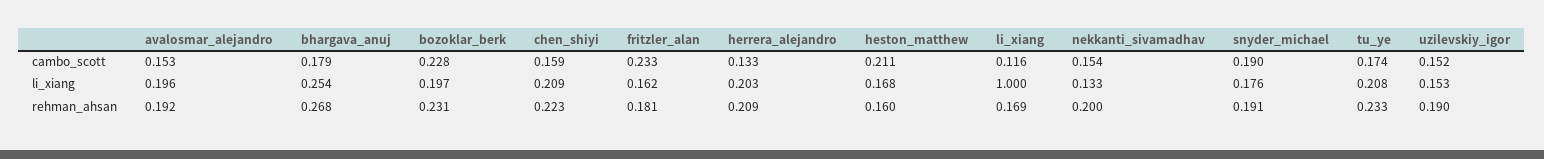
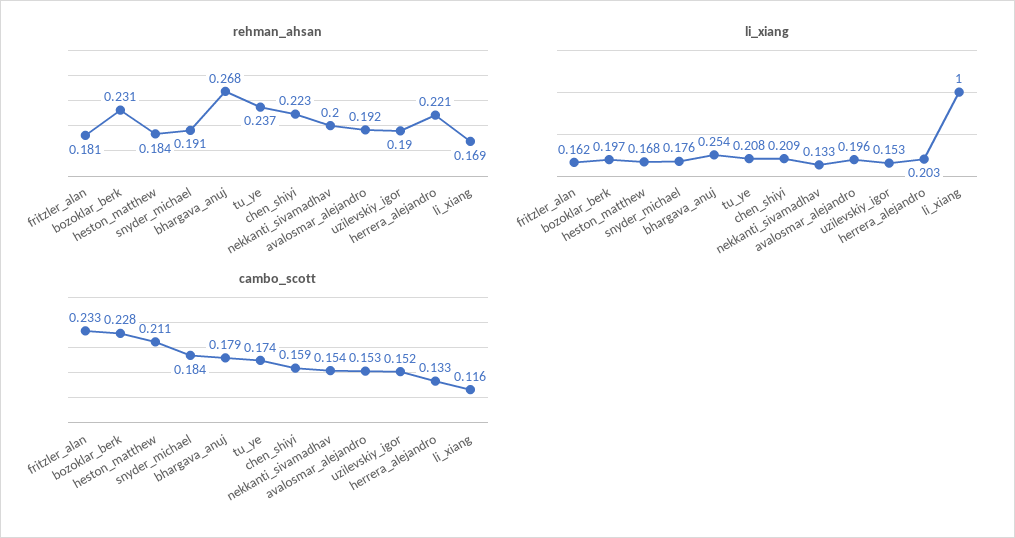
cambo_scott, snyder_michael: 0.19 -> 0.184
rehman_ahsan, herrera_alejandro: 0.209 -> 0.221
rehman_ahsan, heston_matthew: 0.16 -> 0.184
rehman_ahsan, tu_ye: 0.233 -> 0.237

